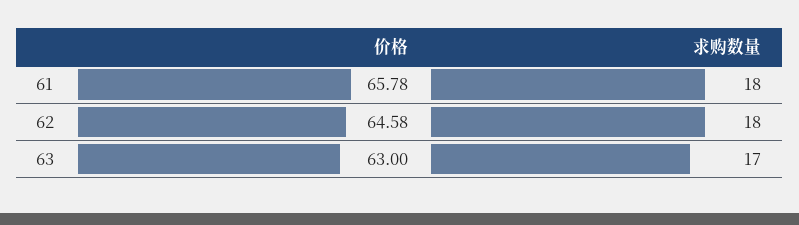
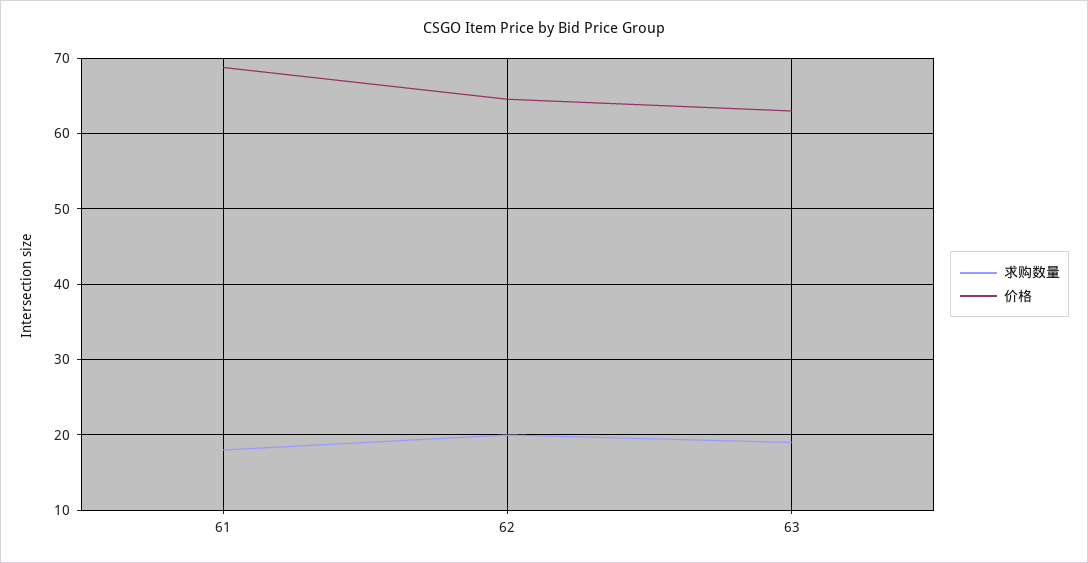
价格, 61: 65.78 -> 69
求购数量, 62: 18 -> 20
求购数量, 63: 17 -> 19

